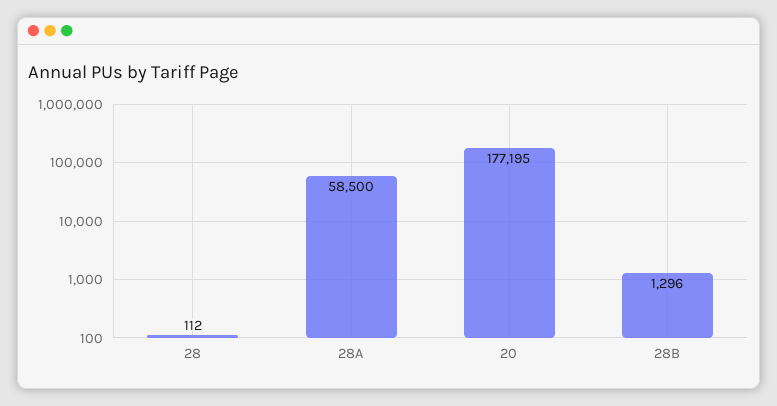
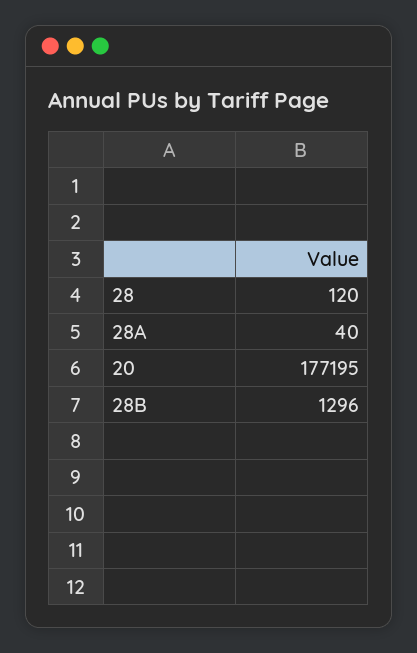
28: 112 -> 120
28A: 58500 -> 40

